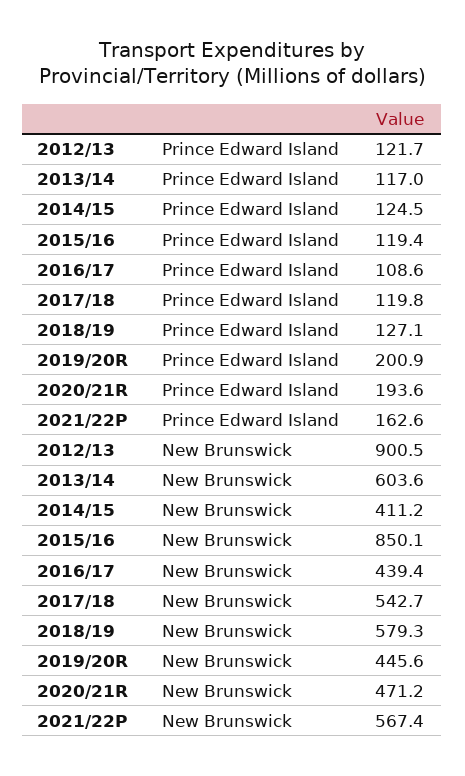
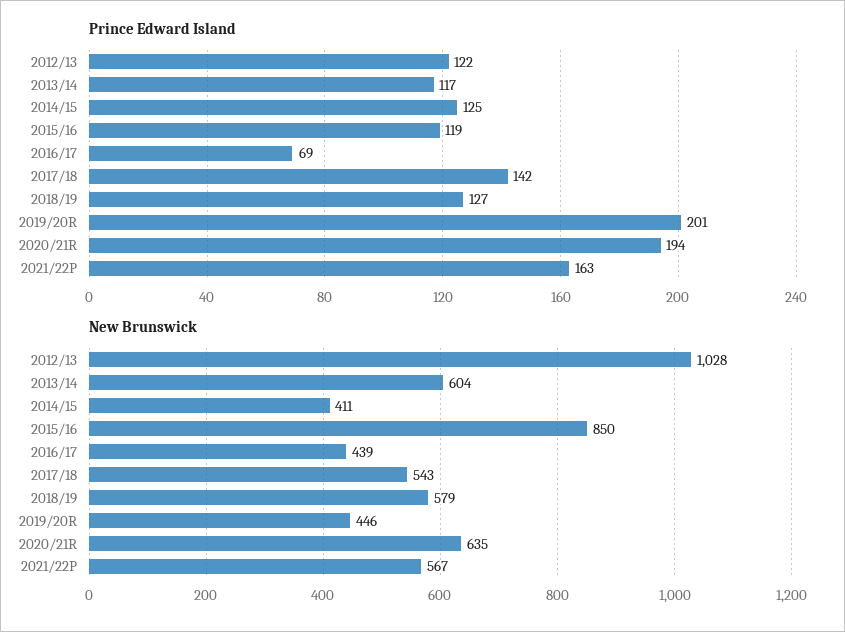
Prince Edward Island, 2016/17: 108.6 -> 69
Prince Edward Island, 2017/18: 119.8 -> 142
New Brunswick, 2012/13: 900.5 -> 1028
New Brunswick, 2020/21R: 471.2 -> 635

